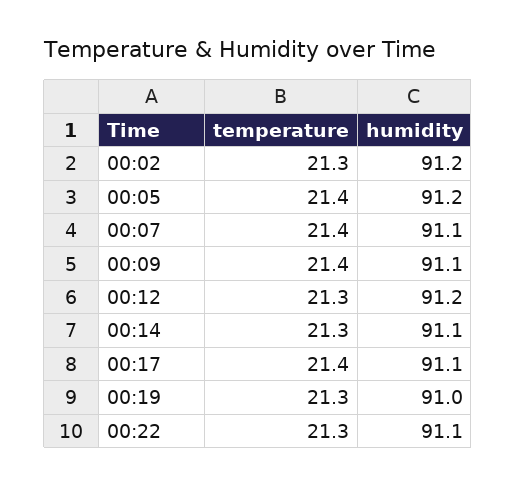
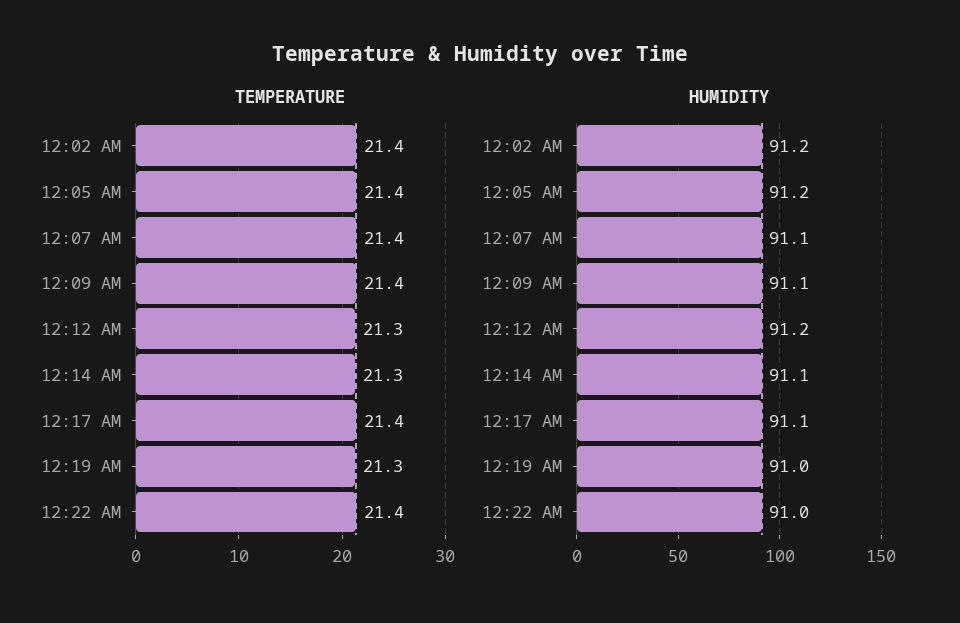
temperature, 00:02: 21.3 -> 21.4
temperature, 00:22: 21.3 -> 21.4
humidity, 00:22: 91.1 -> 91

